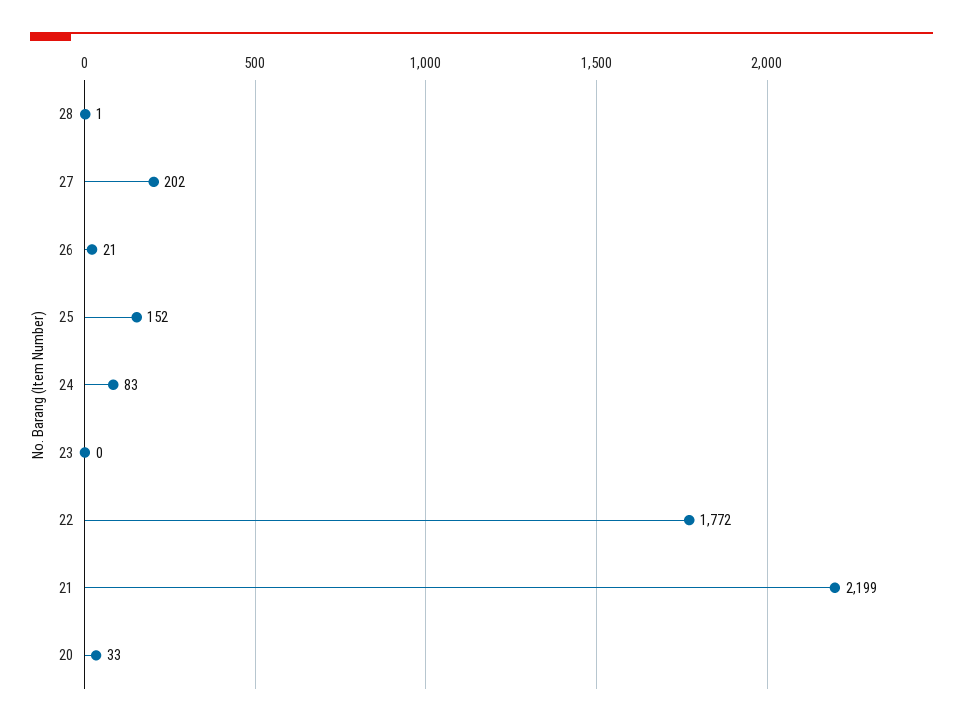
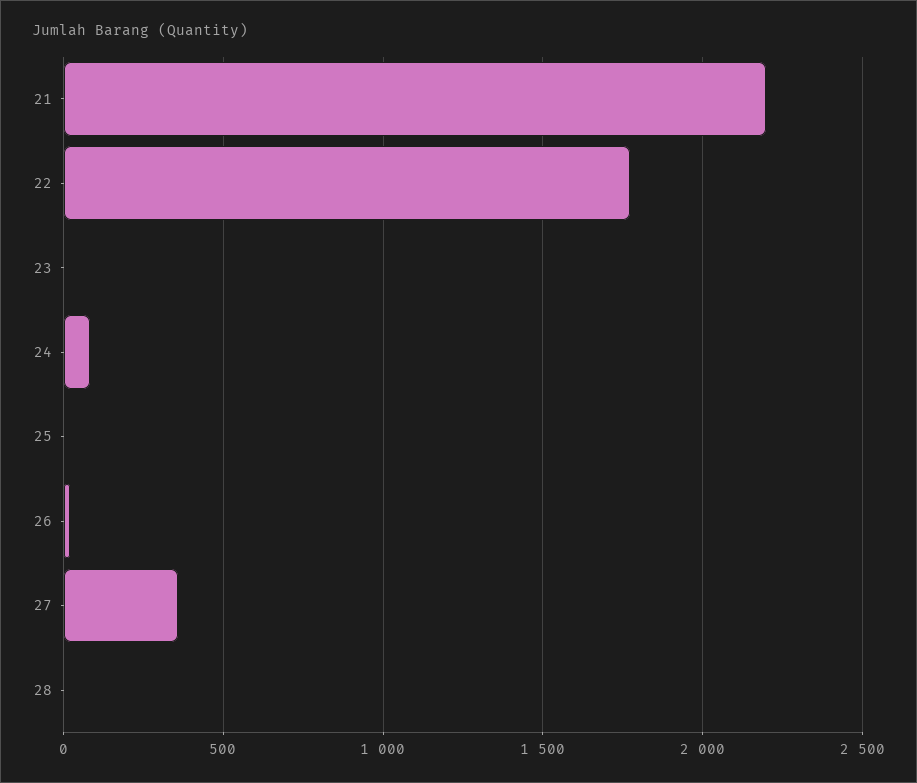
27: 202 -> 350
25: 152 -> 0
20: 33 -> none

